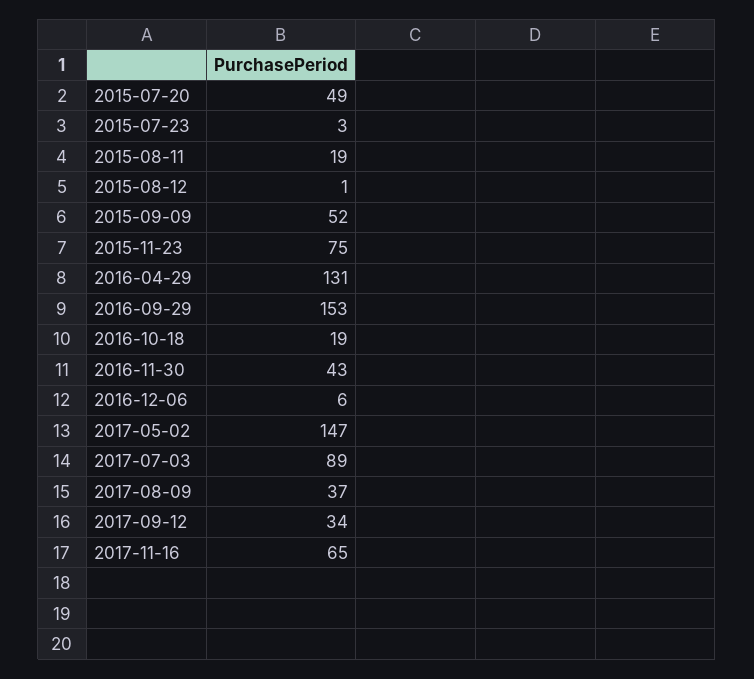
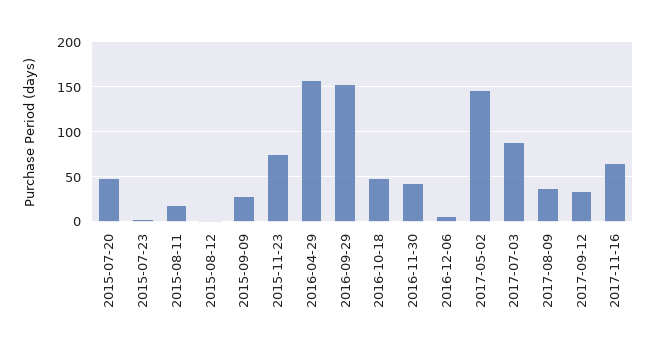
2015-09-09: 52 -> 30
2016-04-29: 131 -> 160
2016-10-18: 19 -> 50

